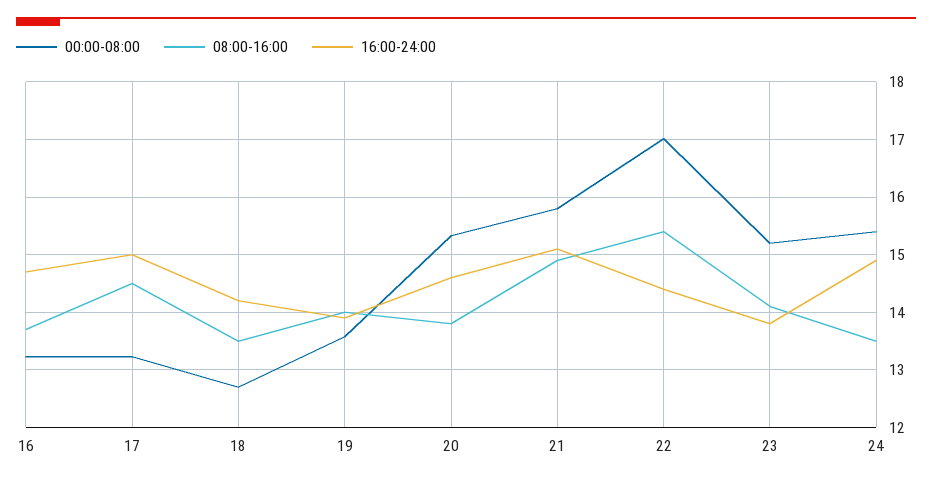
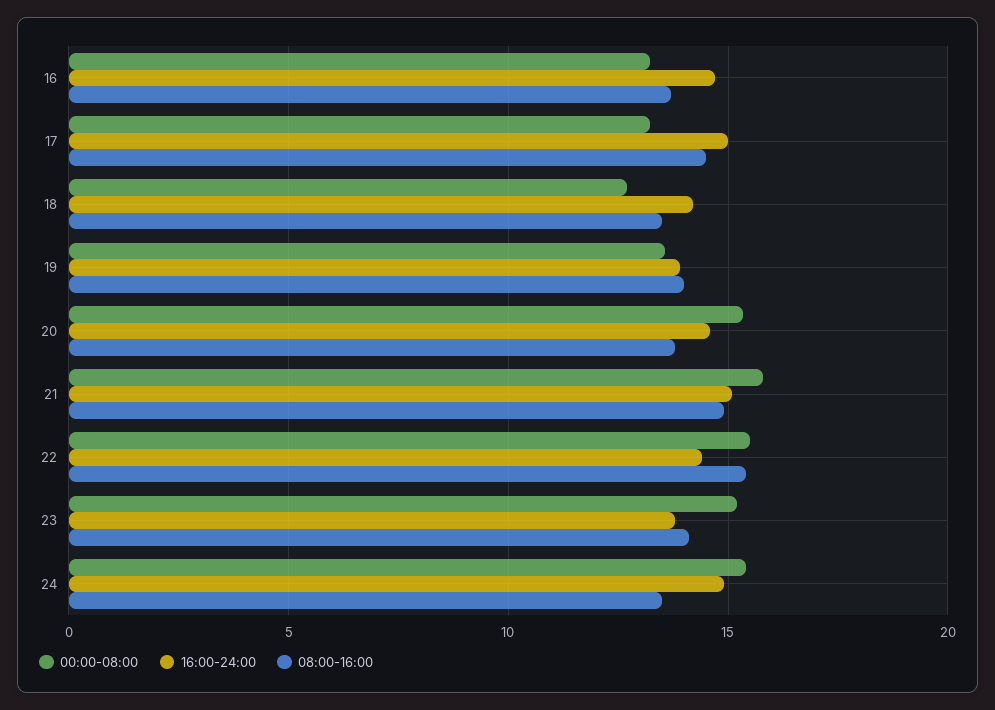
00:00-08:00, 22: 17 -> 15.5

